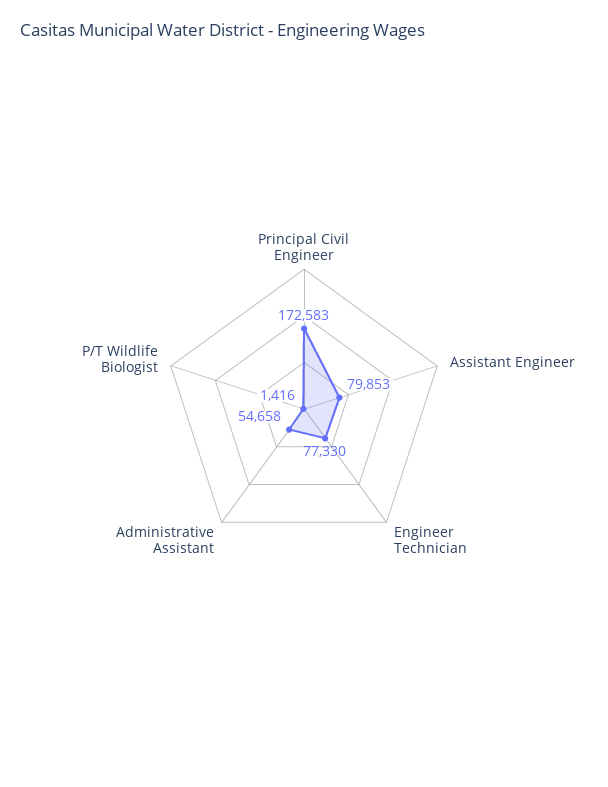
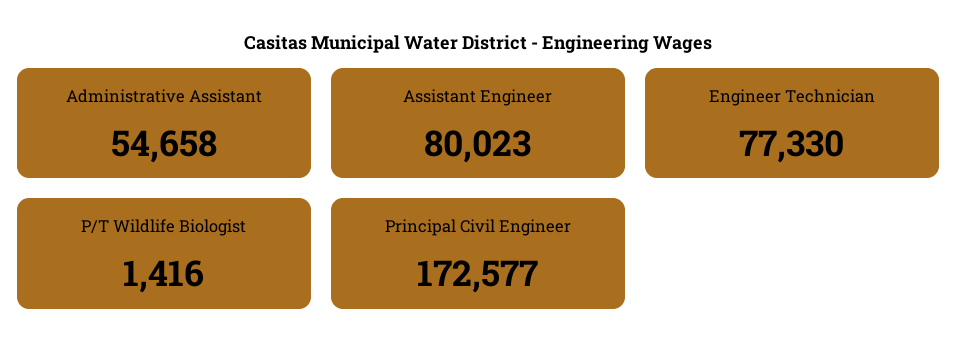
Principal Civil Engineer: 172583 -> 172577
Assistant Engineer: 79853 -> 80023

